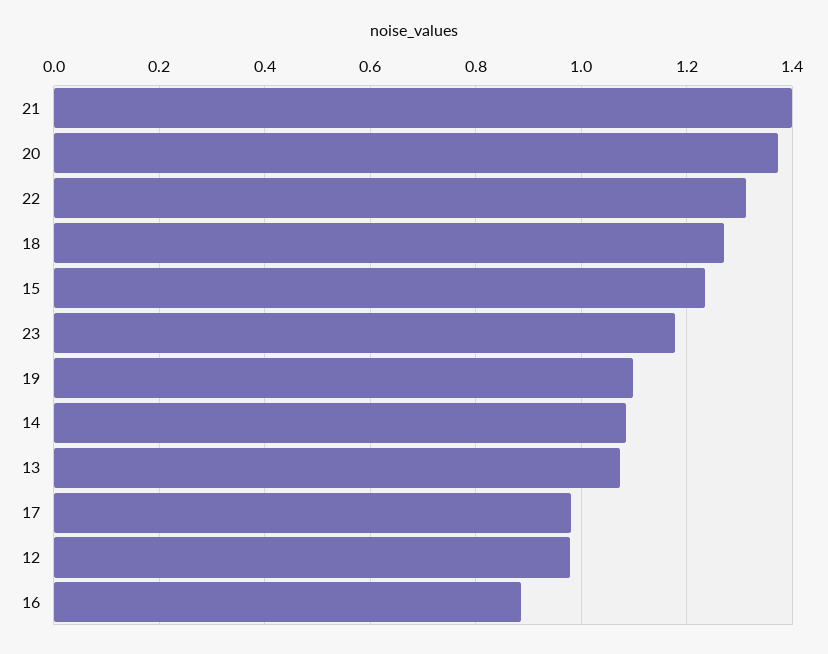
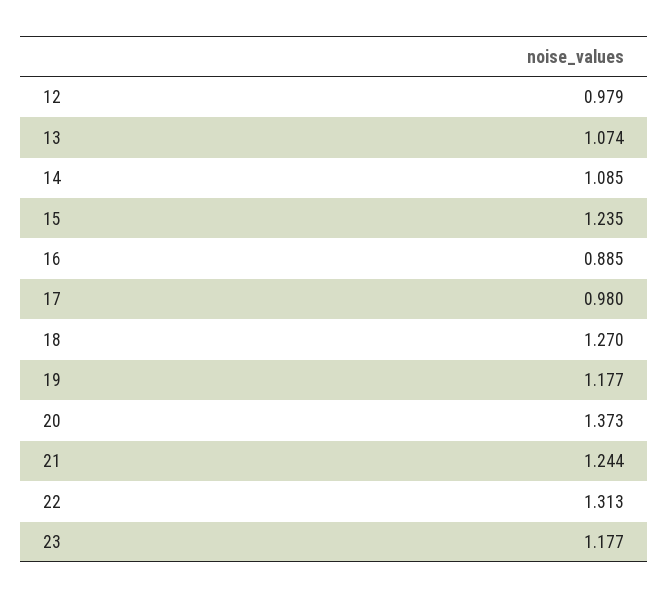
21: 1.4 -> 1.244
19: 1.1 -> 1.177

